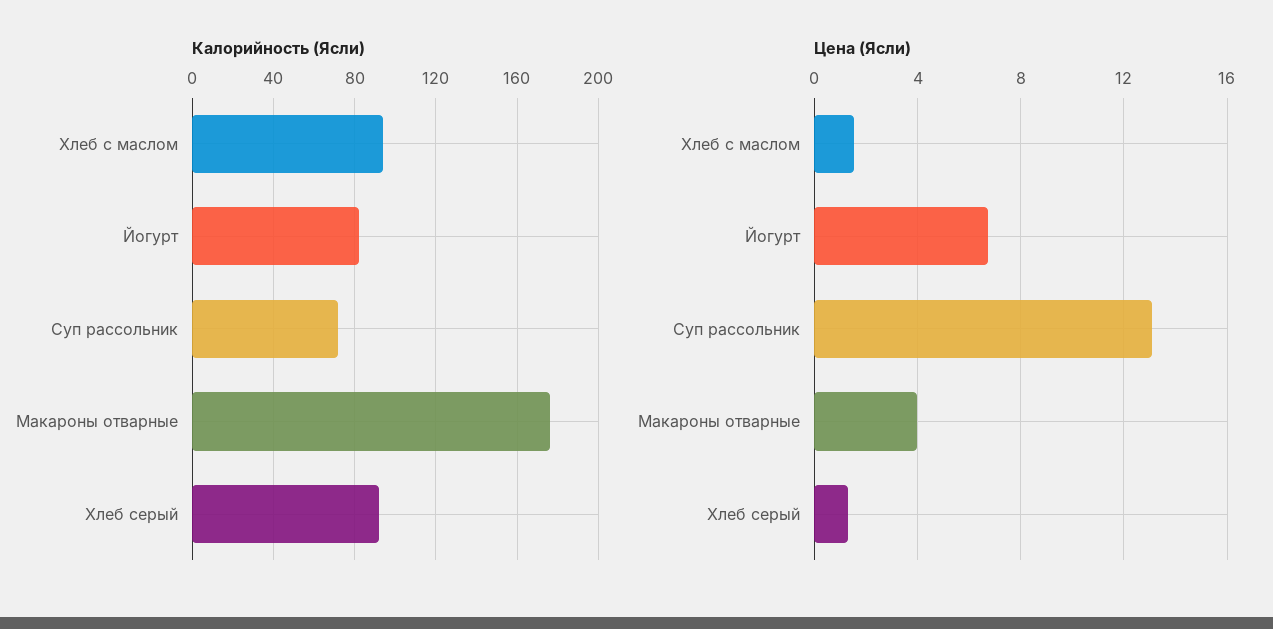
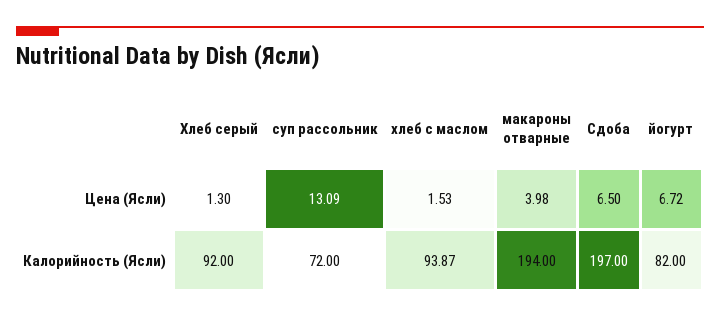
Калорийность (Ясли), Макароны отварные: 175 -> 194
Цена (Ясли), Сдоба: none -> 6.5
Калорийность (Ясли), Сдоба: none -> 197

